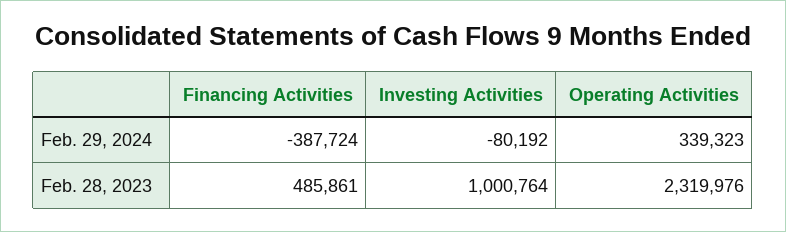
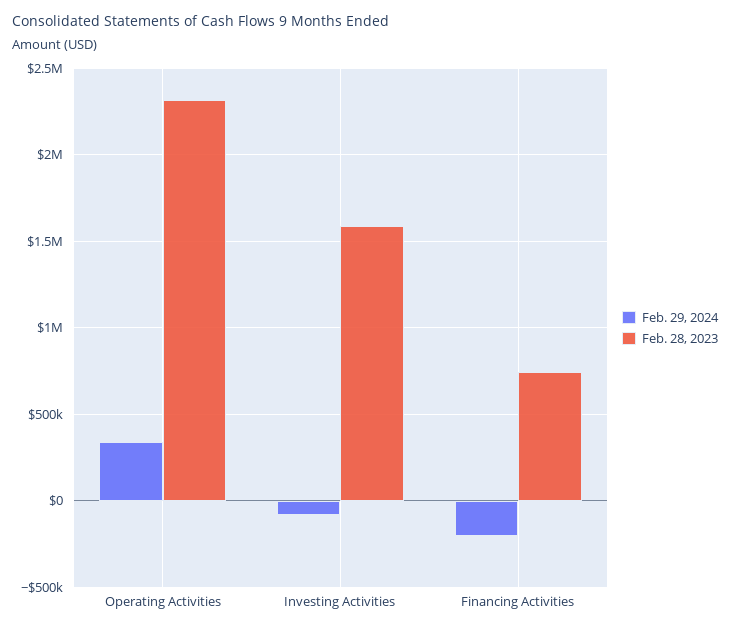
Feb. 29, 2024, Financing Activities: -387724 -> -200000
Feb. 28, 2023, Financing Activities: 485861 -> 750000
Feb. 28, 2023, Investing Activities: 1000764 -> 1600000

